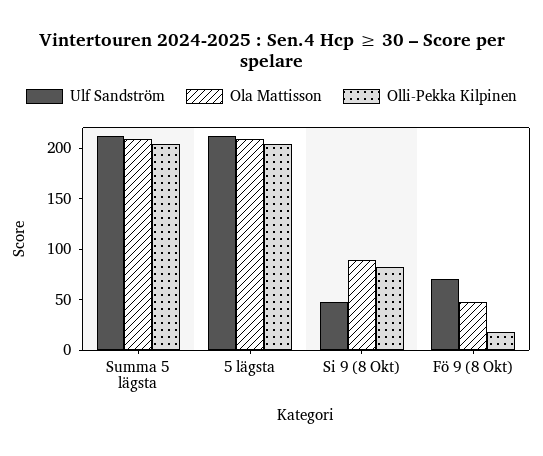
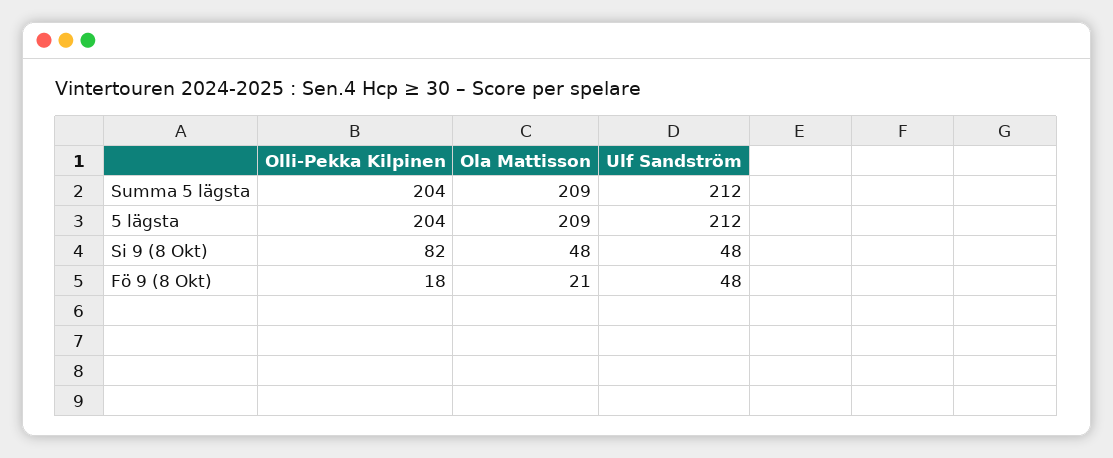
Ola Mattisson, Si 9 (8 Okt): 90 -> 48
Ulf Sandström, Fö 9 (8 Okt): 70 -> 48
Ola Mattisson, Fö 9 (8 Okt): 50 -> 21

